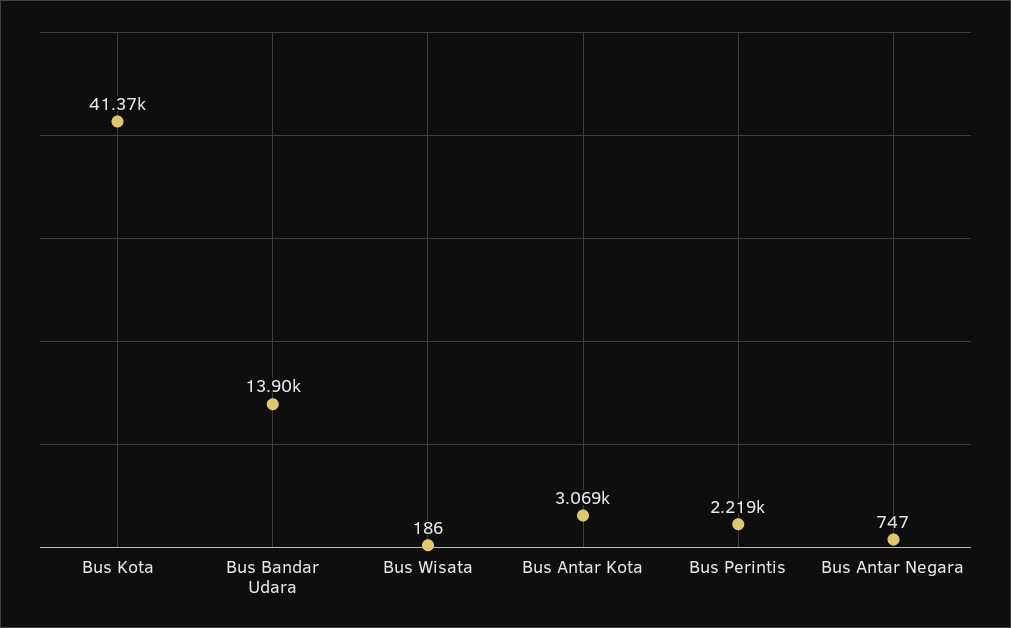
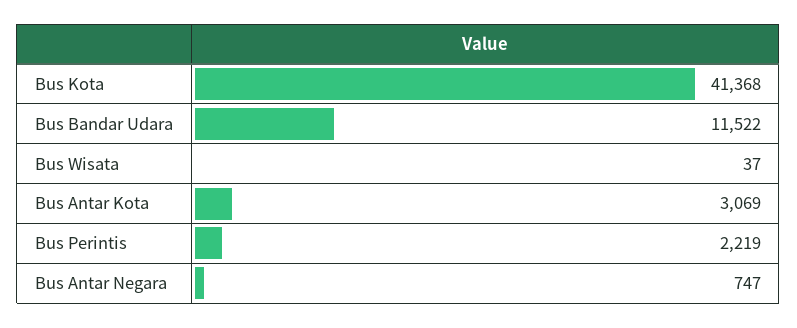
Bus Bandar Udara: 13900 -> 11522
Bus Wisata: 186 -> 37

